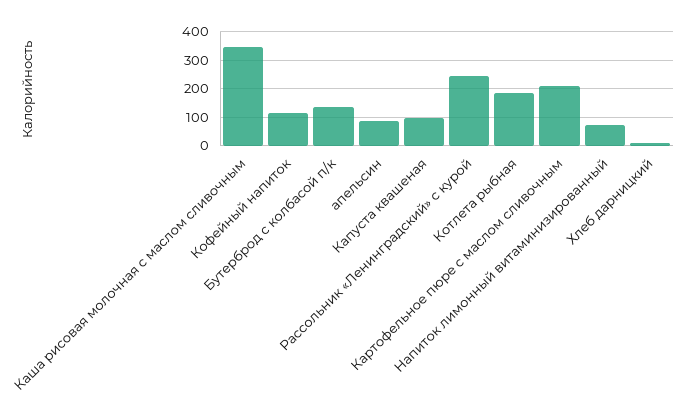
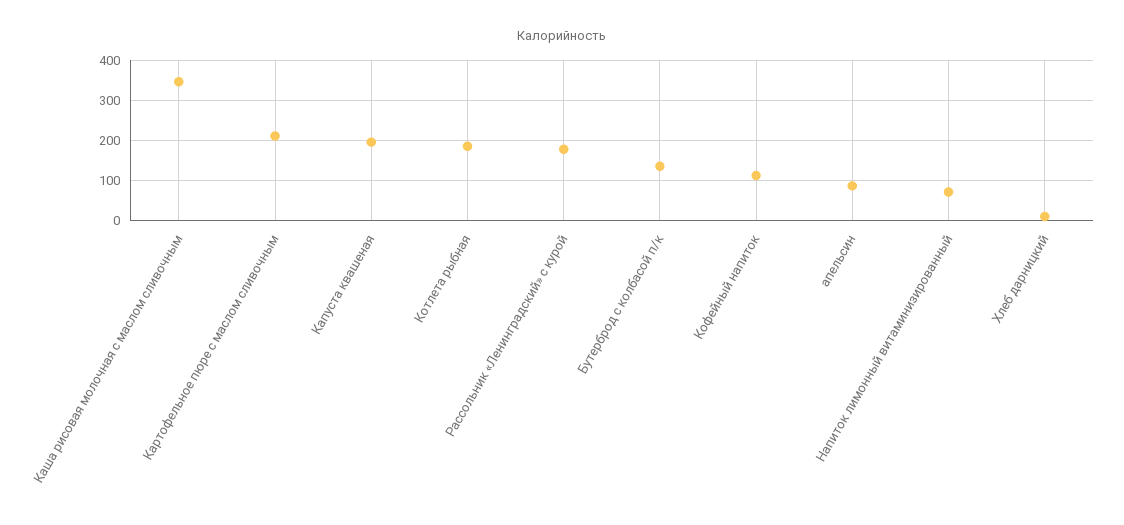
Капуста квашеная: 100 -> 200
Рассольник «Ленинградский» с курой: 250 -> 180

